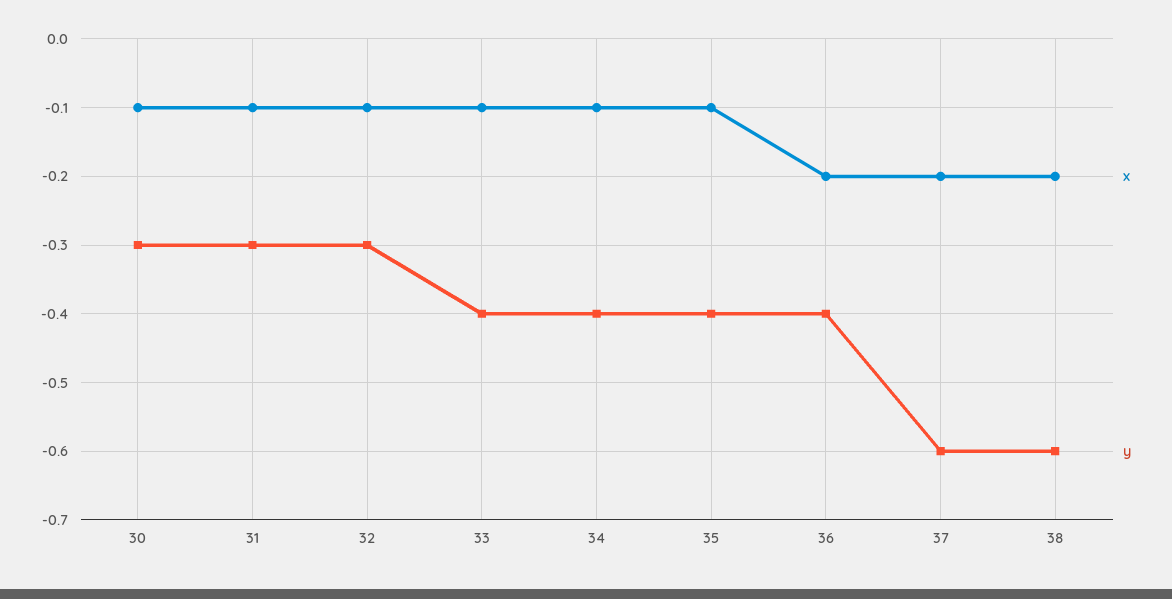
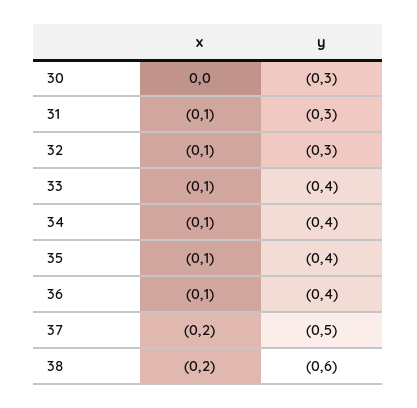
x, 30: -0.1 -> 0
x, 36: -0.2 -> -0.1
y, 37: -0.6 -> -0.5

